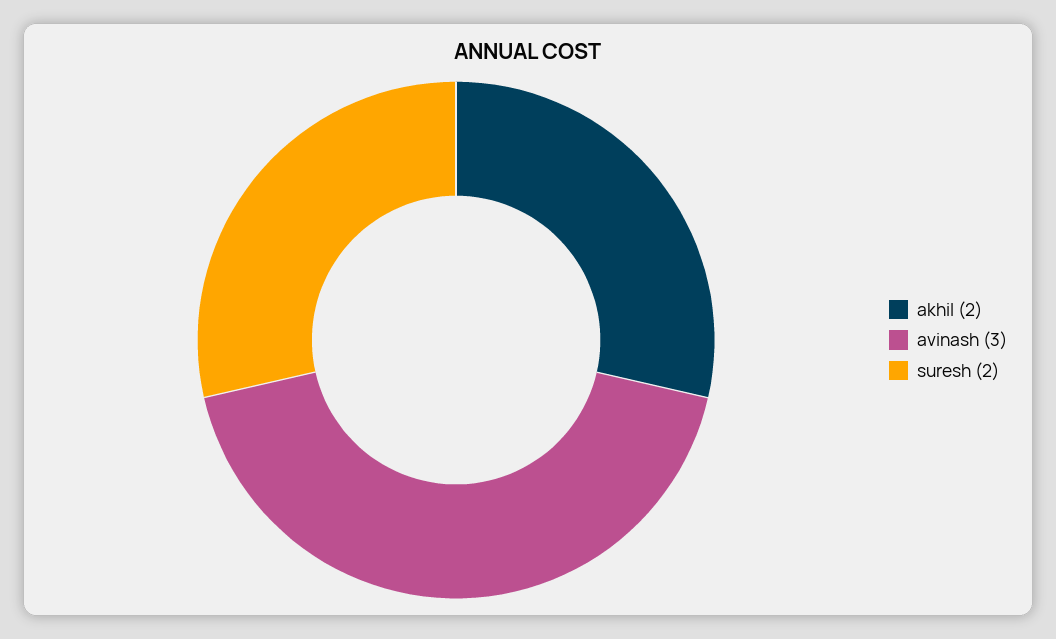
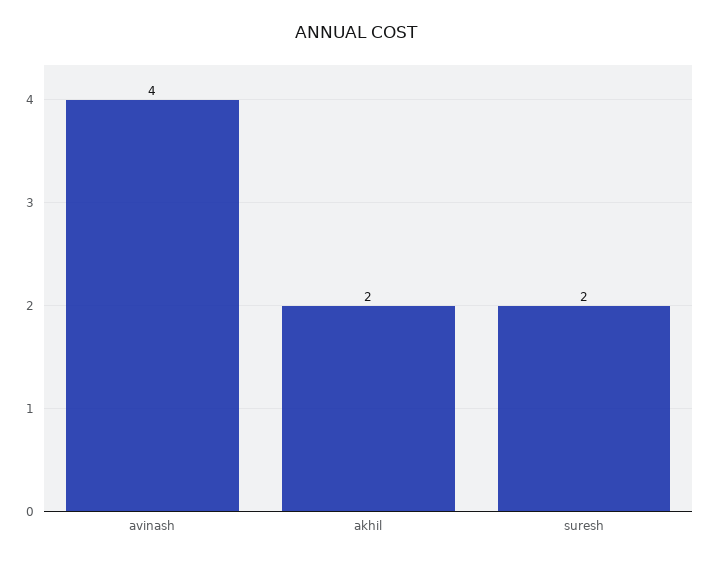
avinash: 3 -> 4

